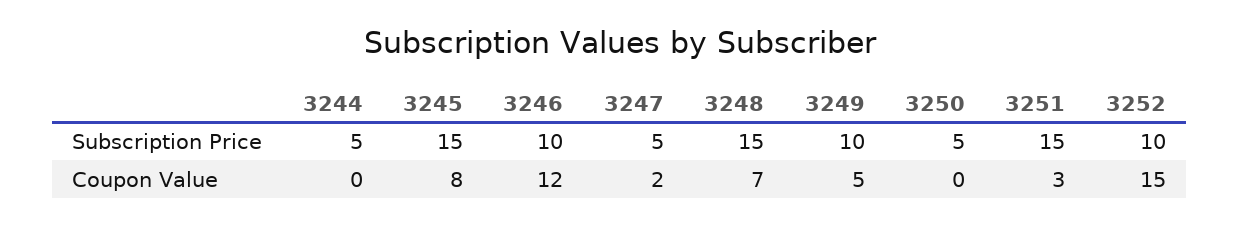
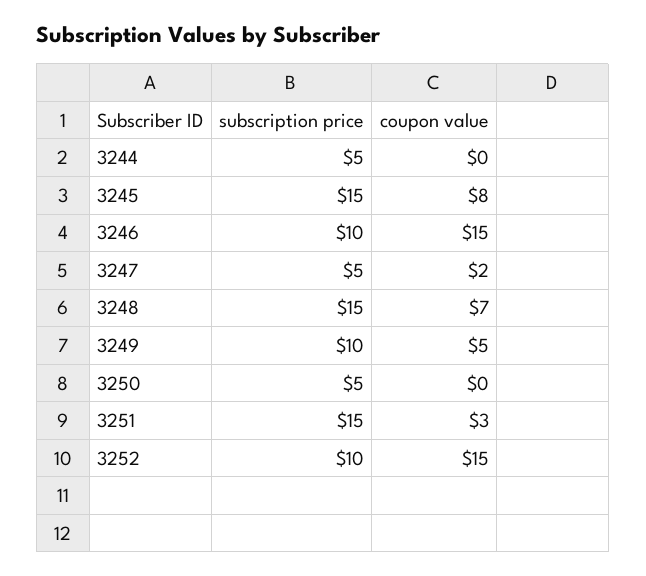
3246, Coupon Value: 12 -> 15

